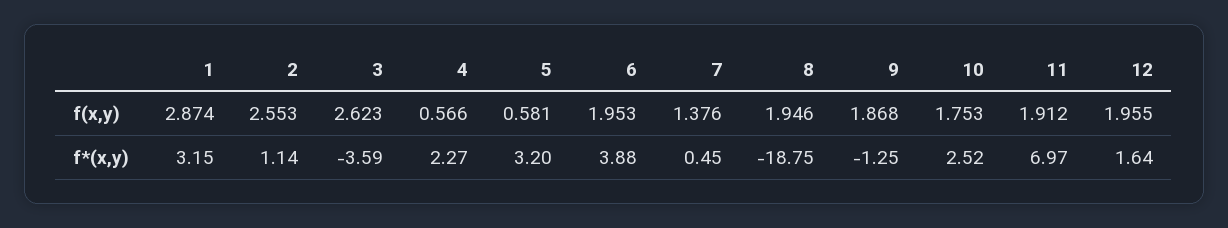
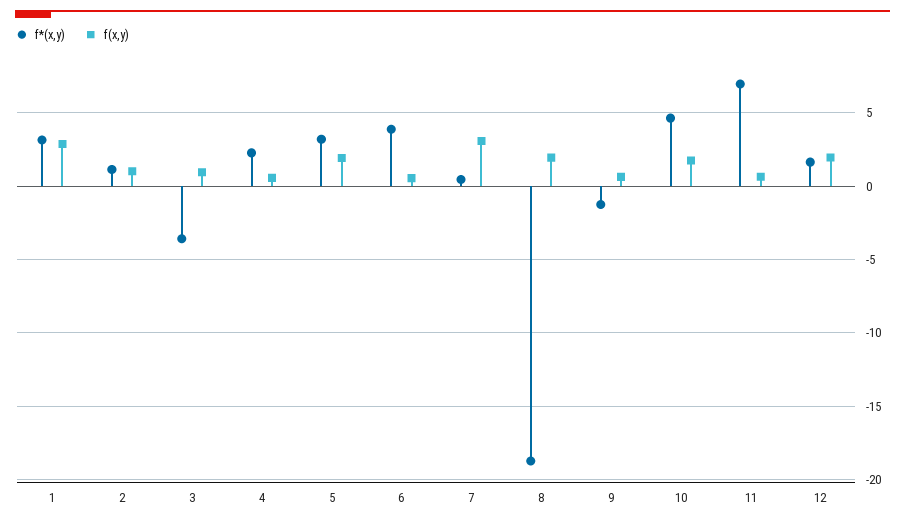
f(x,y), 2: 2.553 -> 1
f(x,y), 3: 2.623 -> 1
f(x,y), 5: 0.581 -> 2
f(x,y), 6: 1.953 -> 0.5
f(x,y), 7: 1.376 -> 3
f(x,y), 9: 1.868 -> 0.5
f(x,y), 11: 1.912 -> 0.5
f*(x,y), 10: 2.52 -> 4.5

